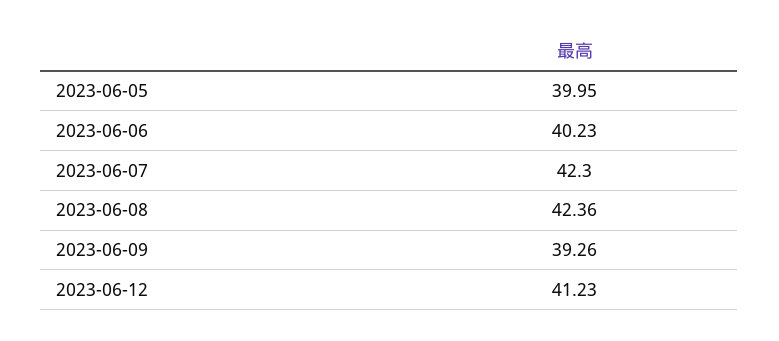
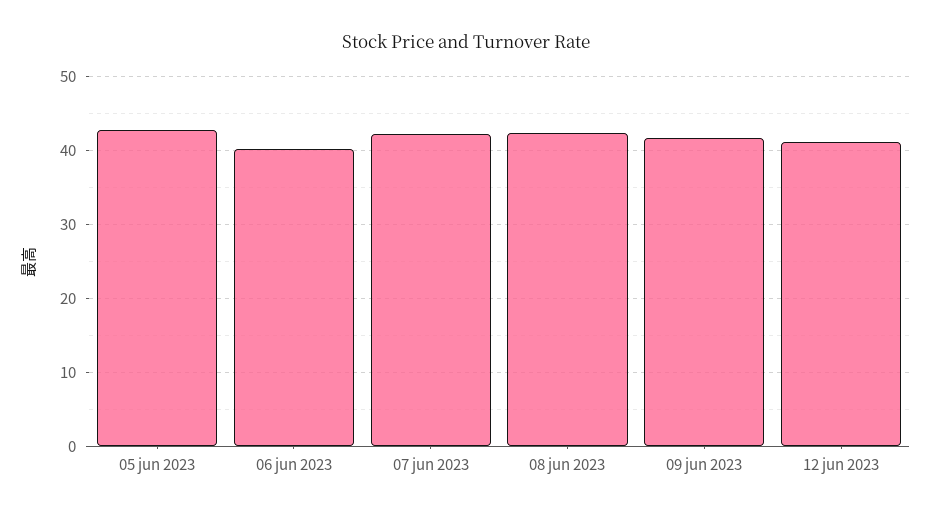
2023-06-05: 39.95 -> 43
2023-06-09: 39.26 -> 42

